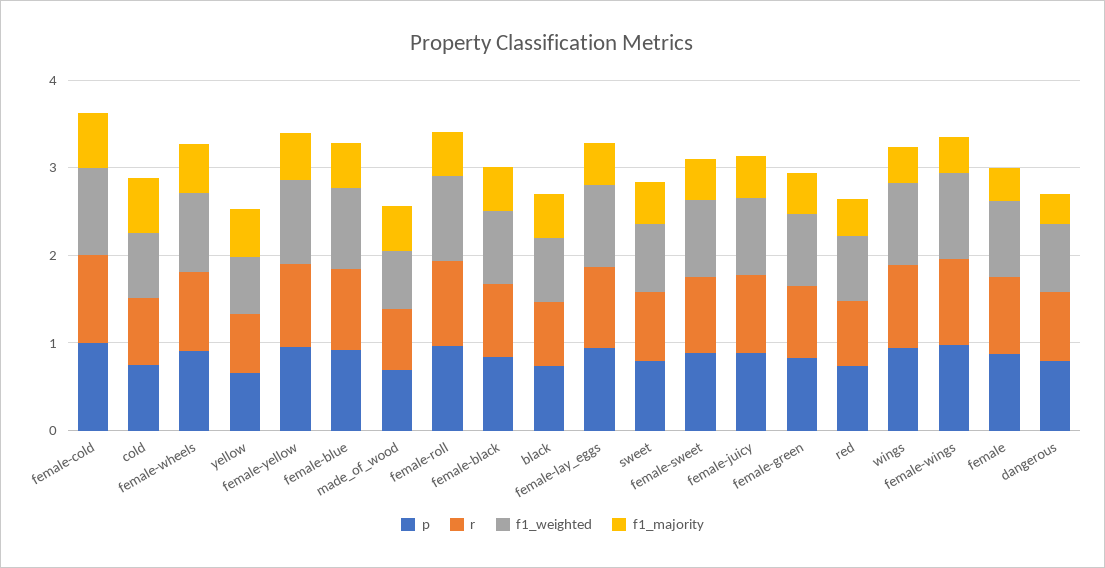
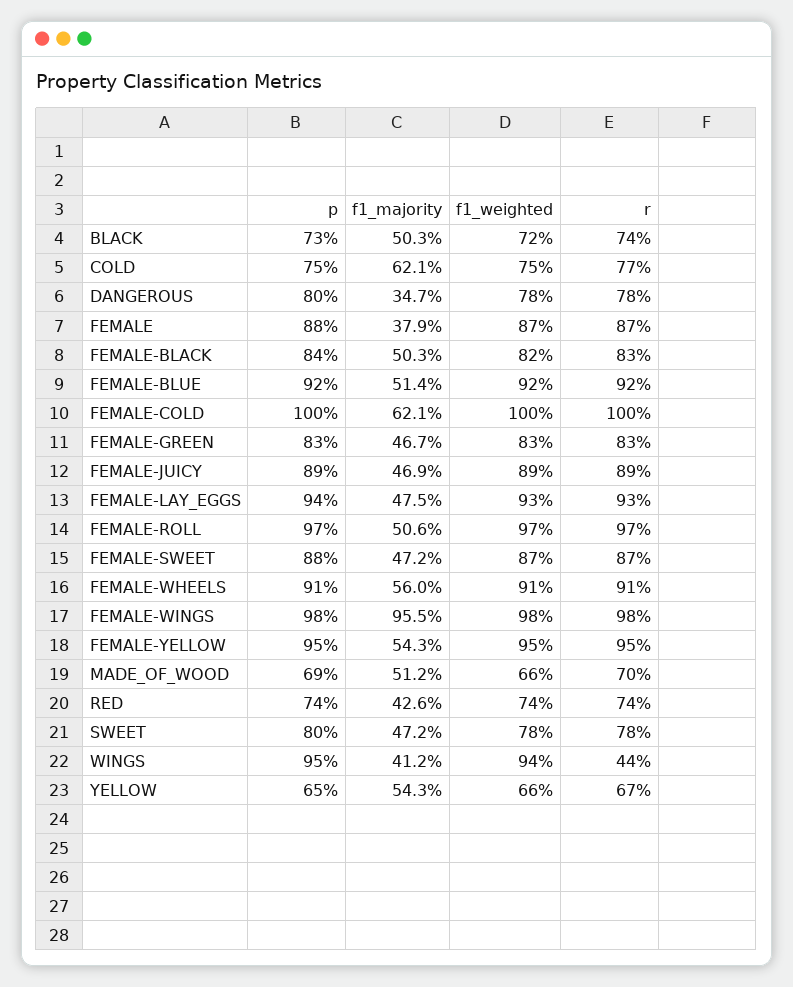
r, wings: 1 -> 0.44
f1_majority, female-wings: 0.4 -> 0.955

